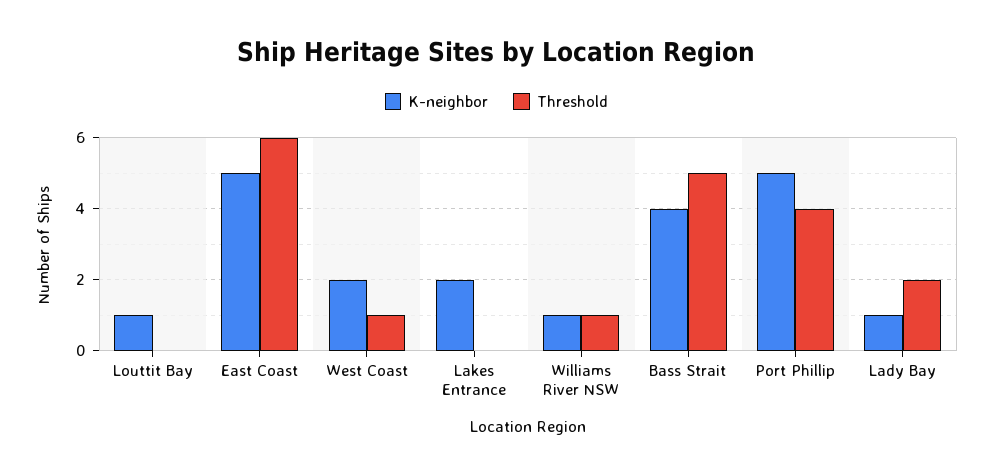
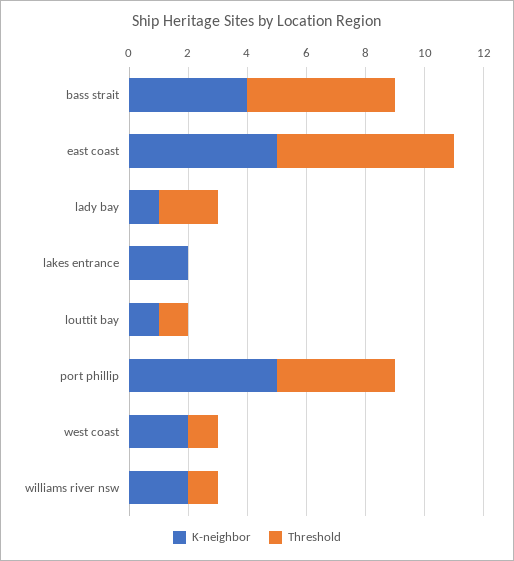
Threshold, Louttit Bay: 0 -> 1
K-neighbor, Williams River NSW: 1 -> 2

